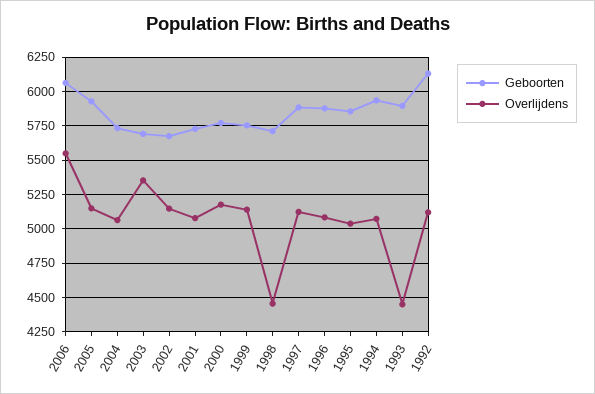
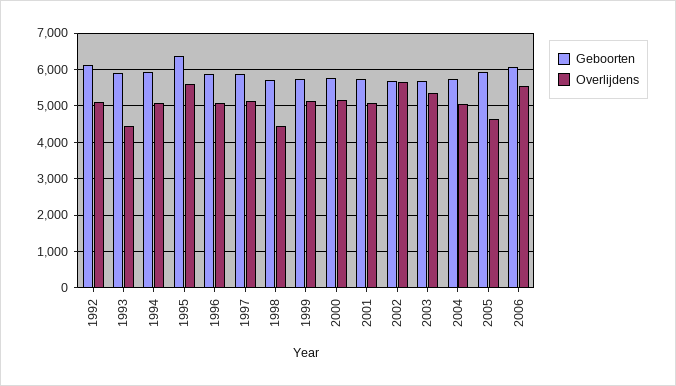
Overlijdens, 2005: 5150 -> 4600
Overlijdens, 2002: 5150 -> 5600
Geboorten, 1995: 5850 -> 6400
Overlijdens, 1995: 5050 -> 5600

